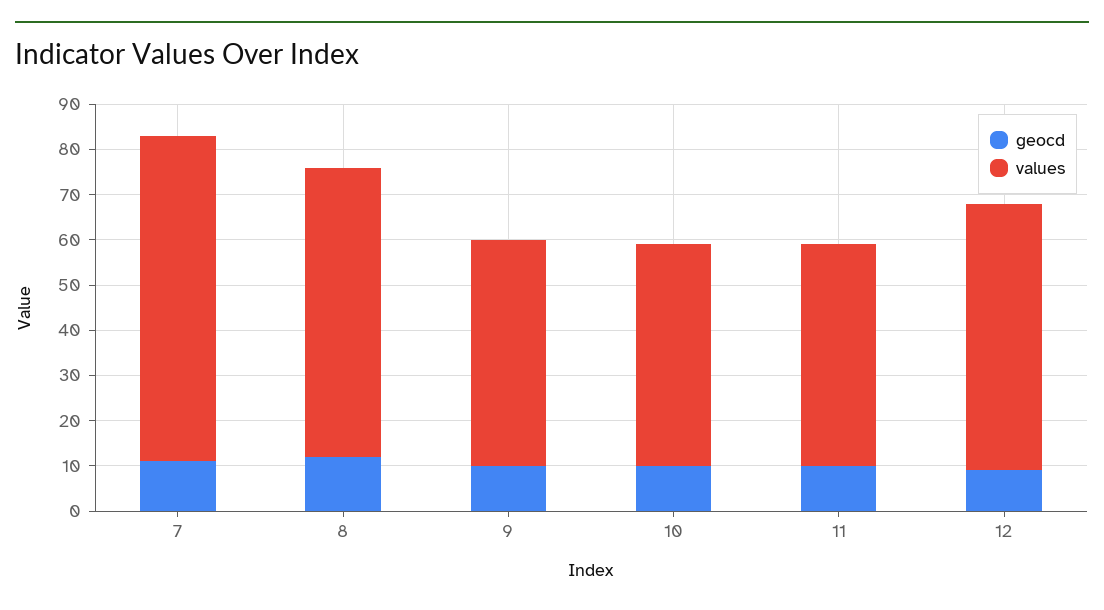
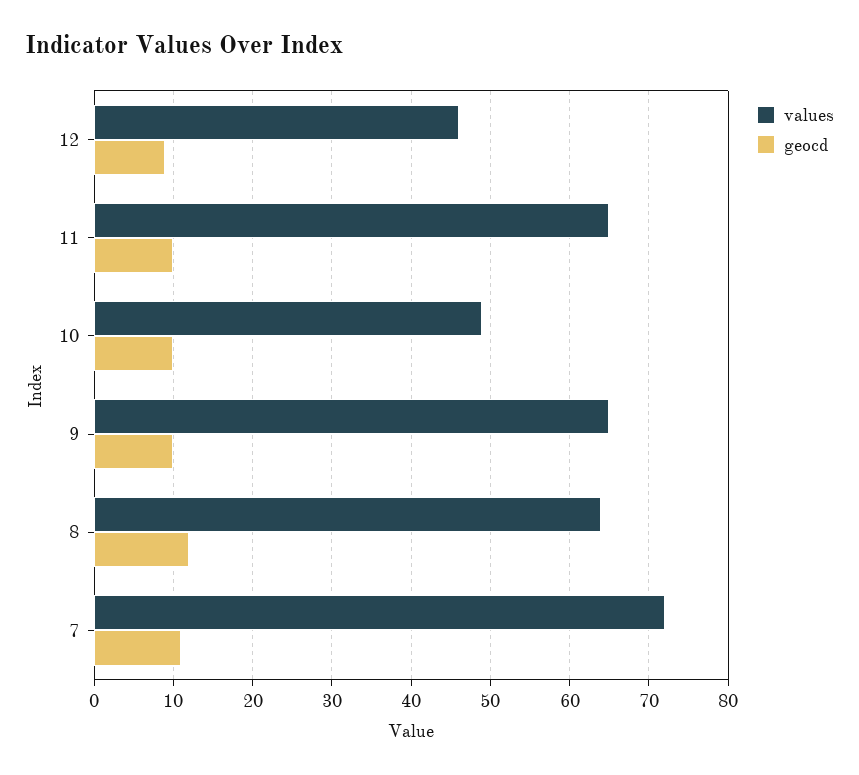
values, 9: 50 -> 65
values, 11: 50 -> 65
values, 12: 60 -> 46

